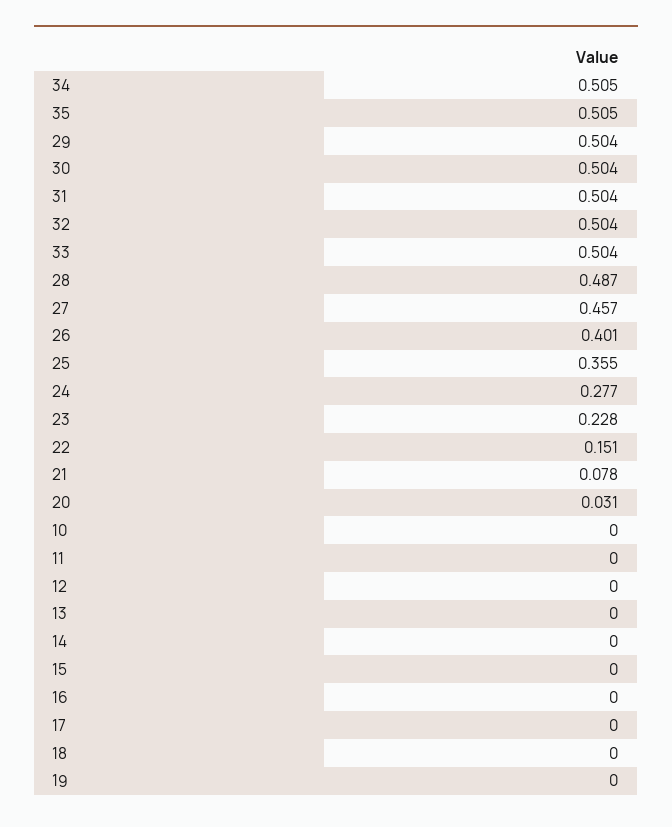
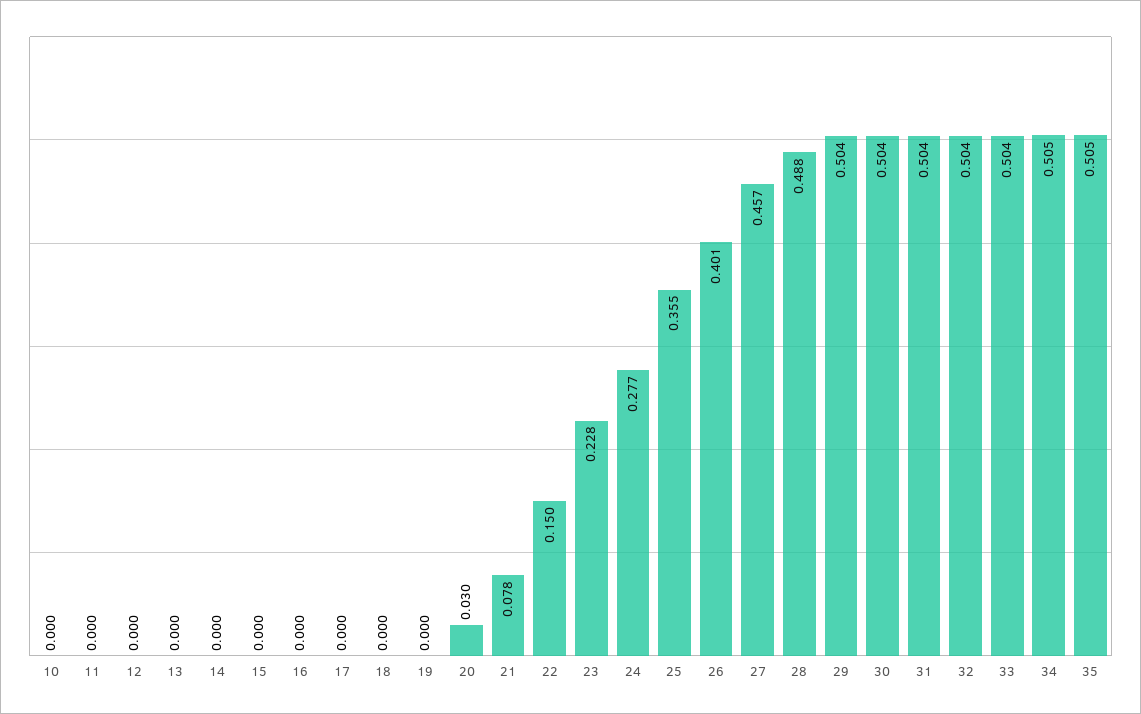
28: 0.487 -> 0.488
22: 0.151 -> 0.15
20: 0.031 -> 0.03

